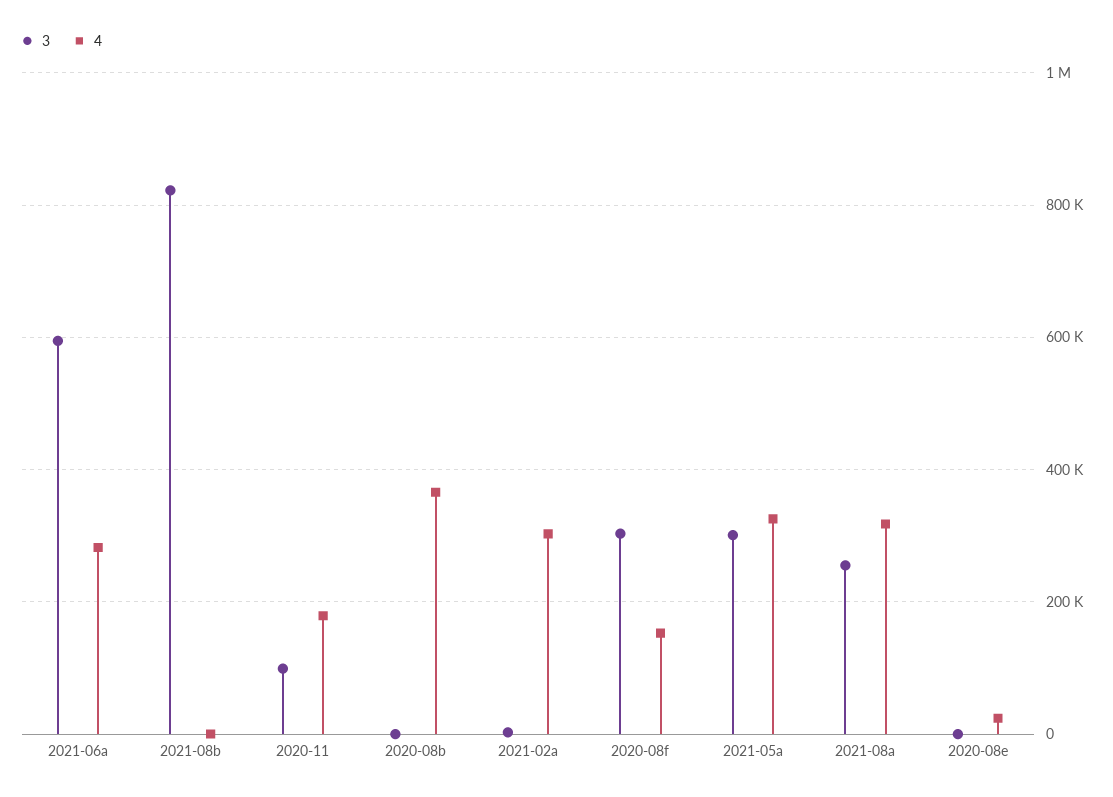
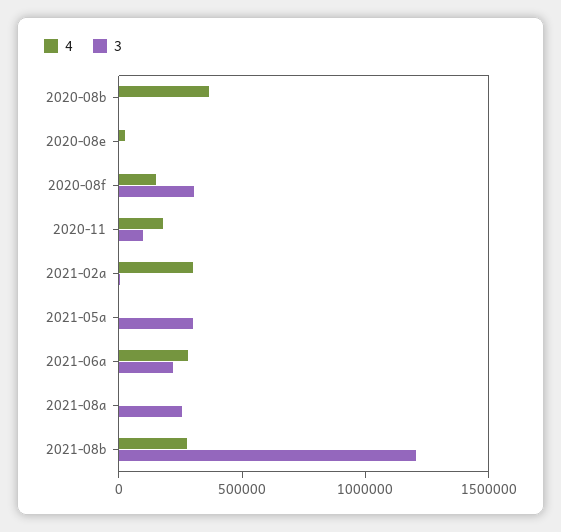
3, 2021-06a: 600000 -> 200000
3, 2021-08b: 820000 -> 1200000
4, 2021-08b: 0 -> 300000
4, 2021-05a: 320000 -> 0
4, 2021-08a: 320000 -> 0

